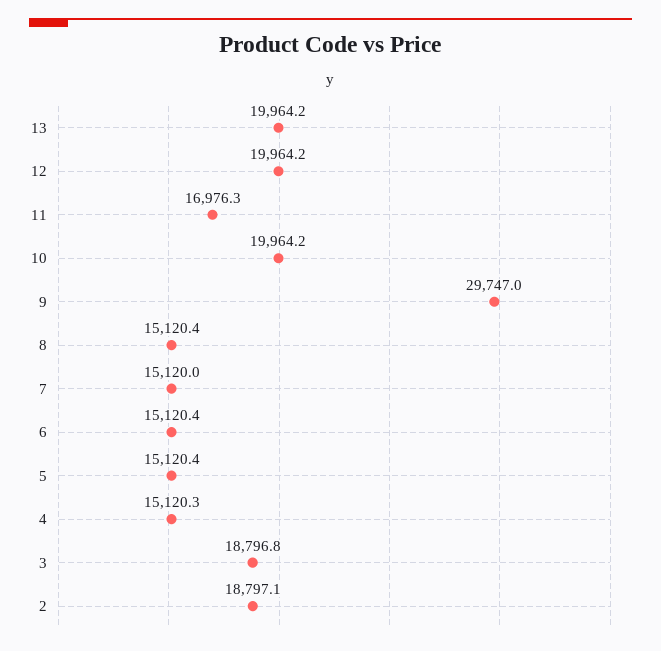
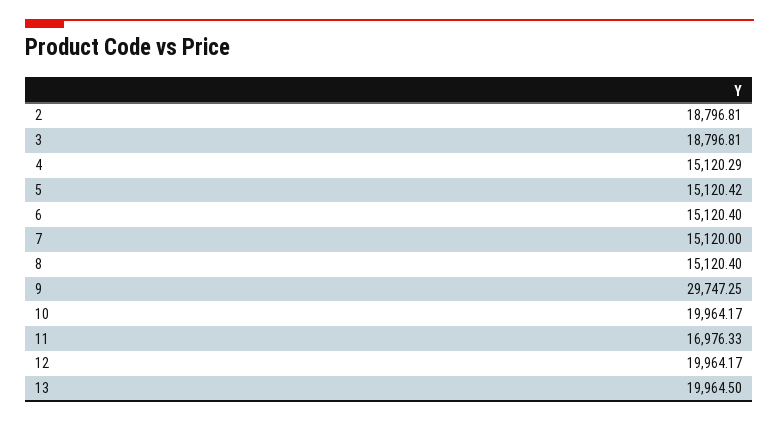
13: 19964.2 -> 19964.5
9: 29747 -> 29747.25
2: 18797.1 -> 18796.81

